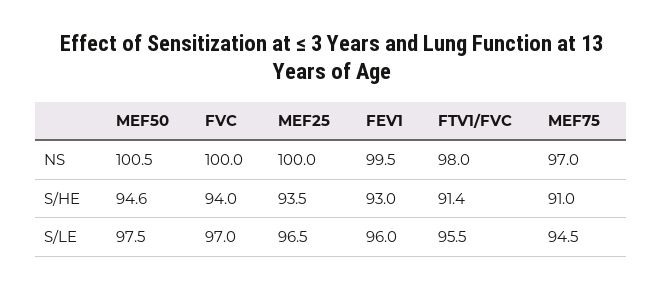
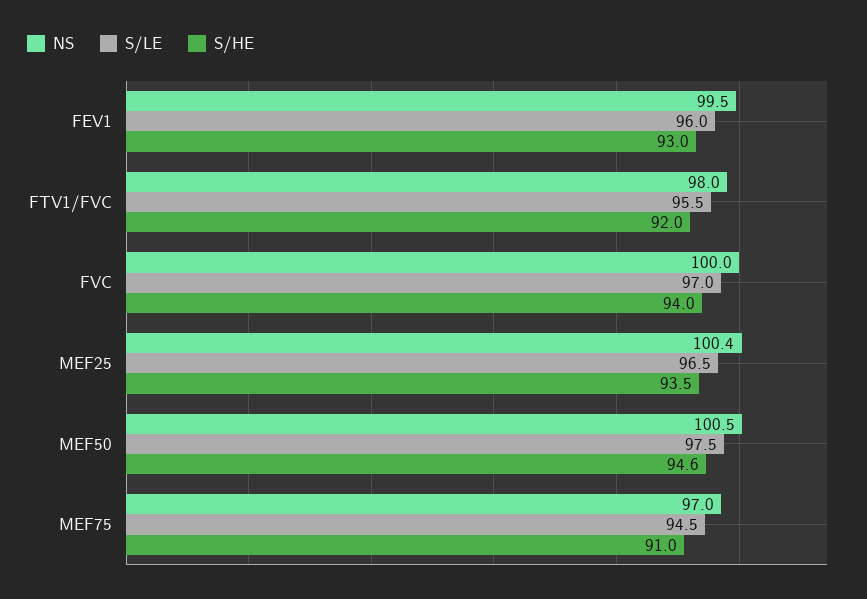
NS, MEF25: 100 -> 100.4
S/HE, FTV1/FVC: 91.4 -> 92

